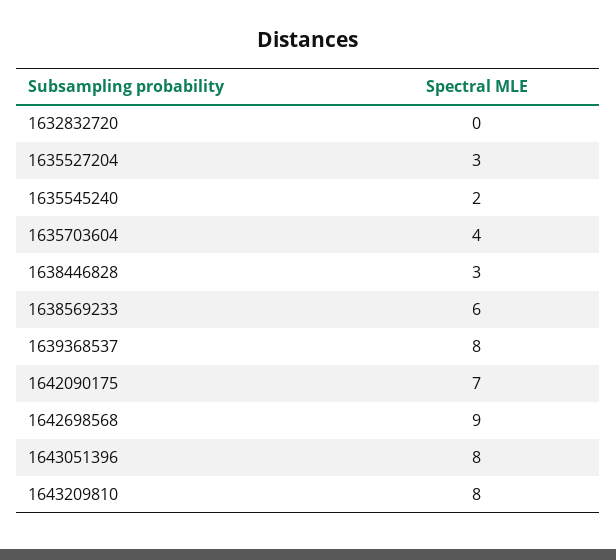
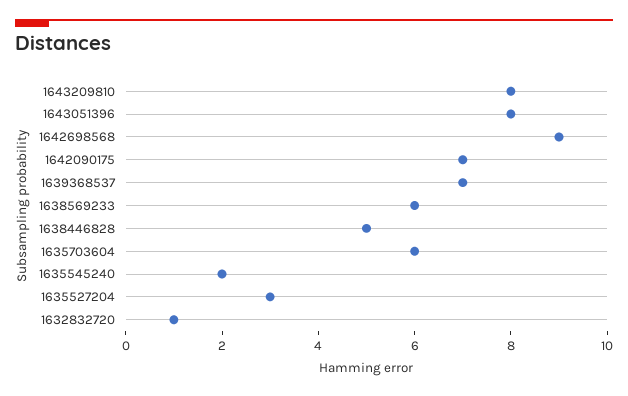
1632832720: 0 -> 1
1635703604: 4 -> 6
1638446828: 3 -> 5
1639368537: 8 -> 7

